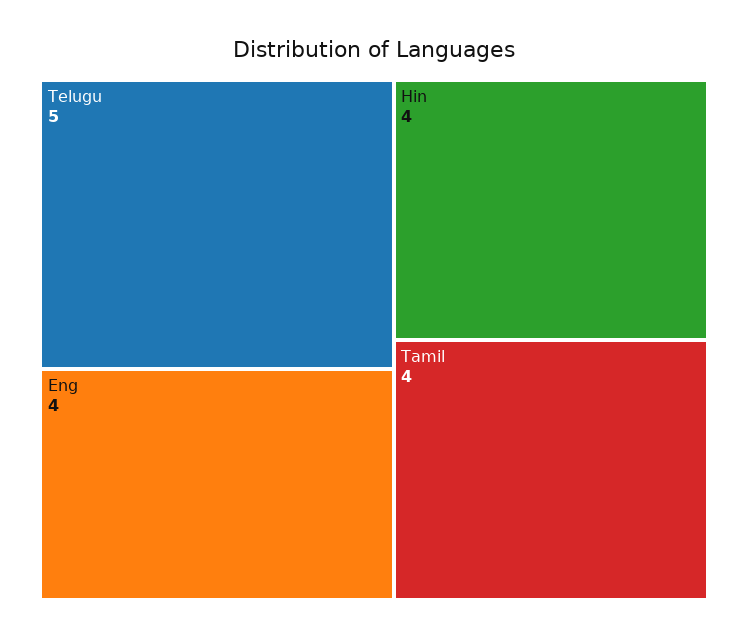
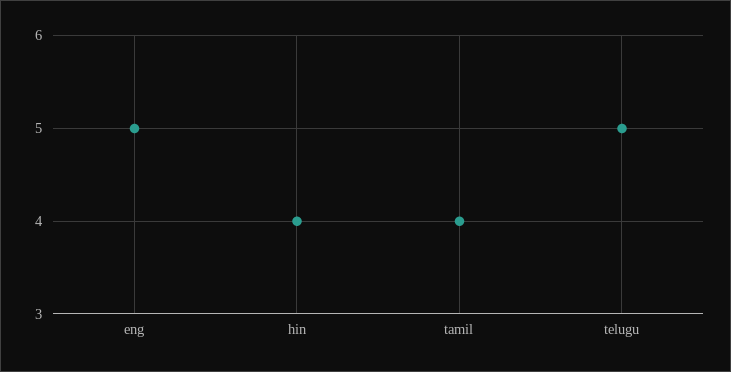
Eng: 4 -> 5

